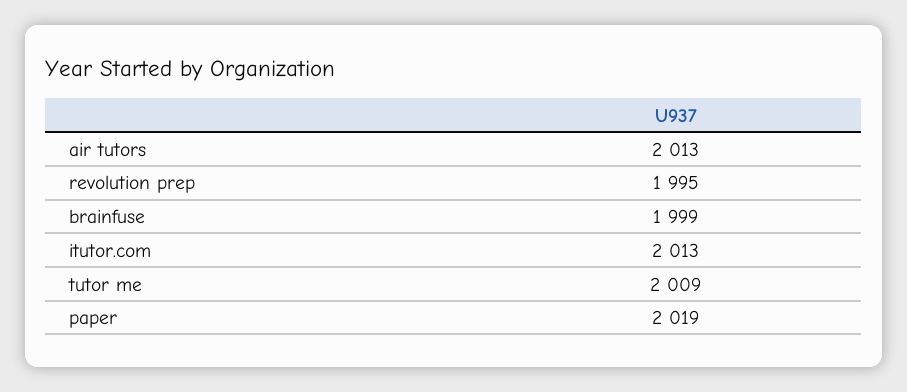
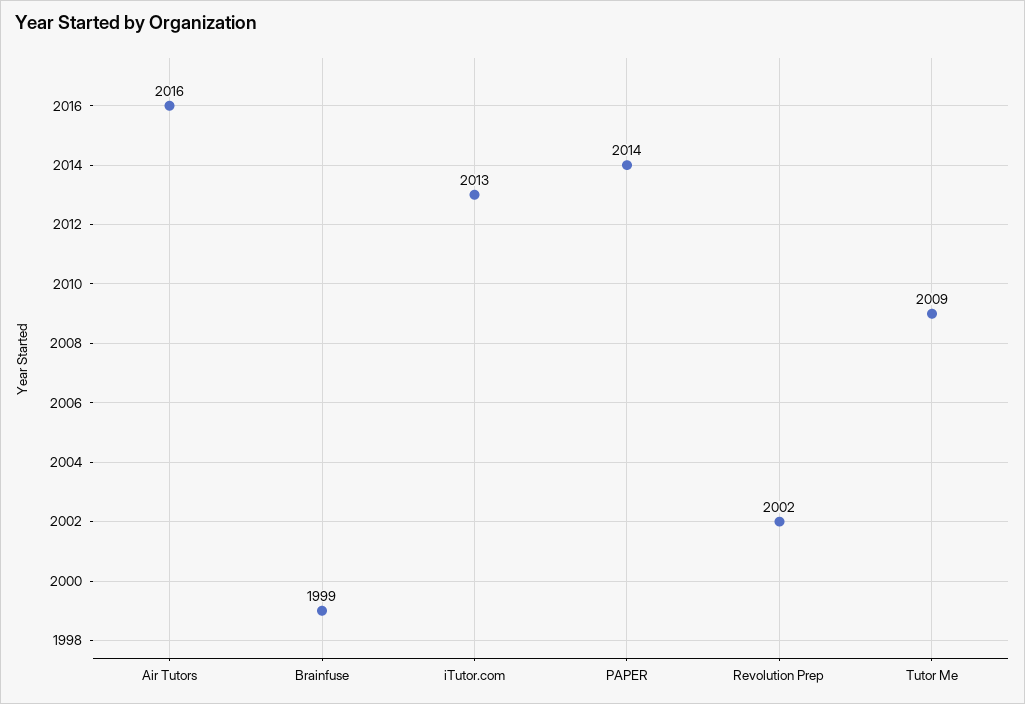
air tutors: 2013 -> 2016
revolution prep: 1995 -> 2002
paper: 2019 -> 2014

